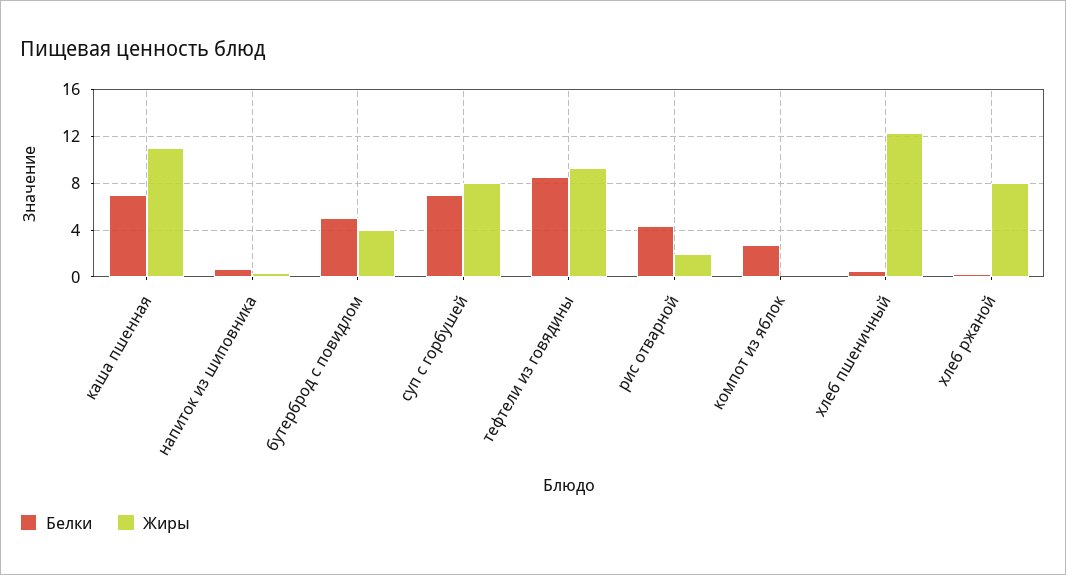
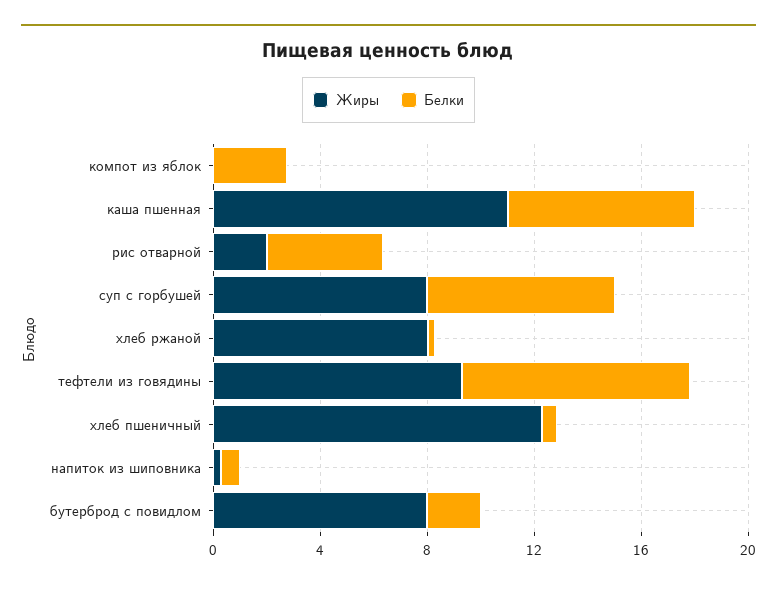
Белки, бутерброд с повидлом: 5 -> 2
Жиры, бутерброд с повидлом: 4 -> 8

